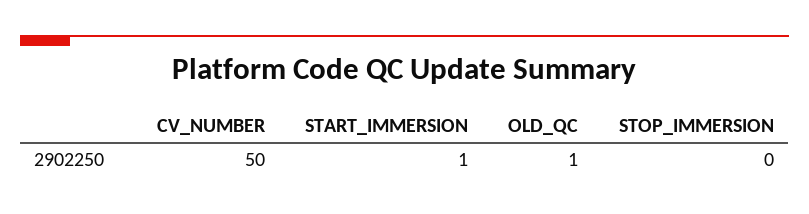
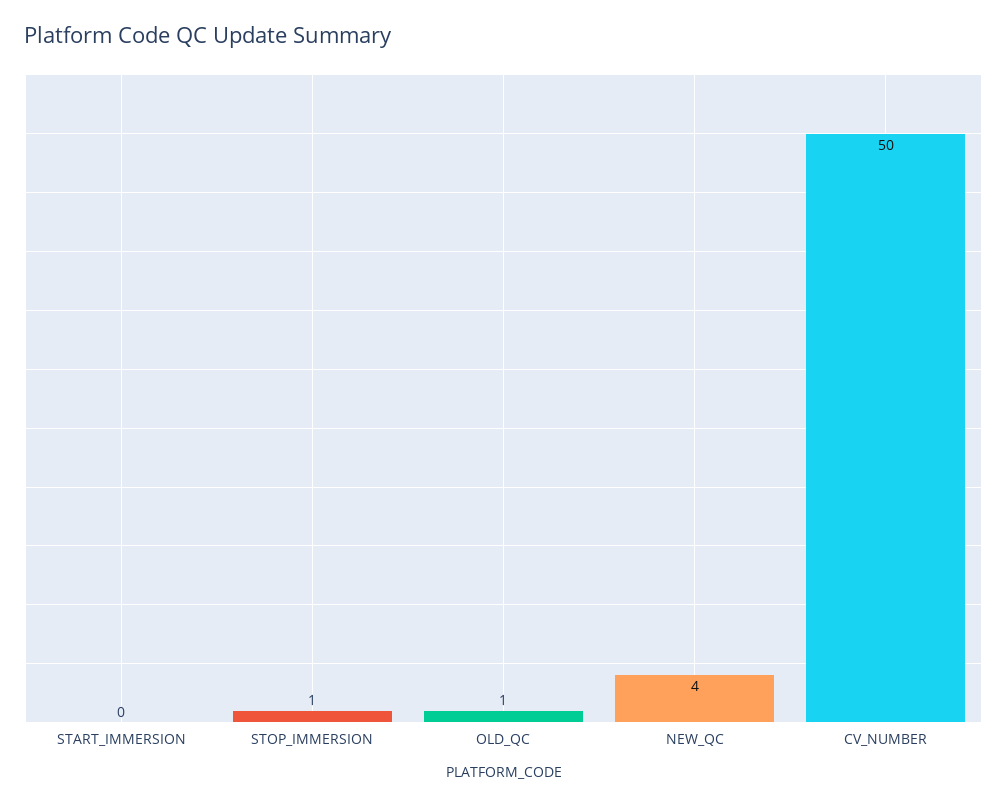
START_IMMERSION: 1 -> 0
STOP_IMMERSION: 0 -> 1
NEW_QC: none -> 4

